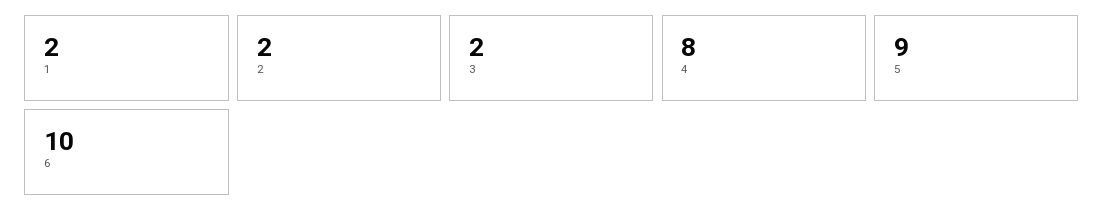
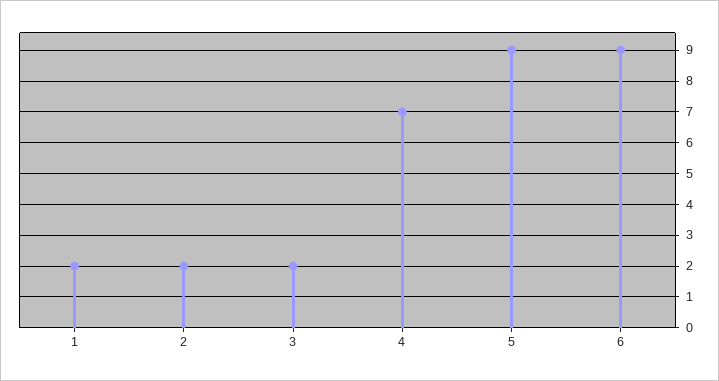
4: 8 -> 7
6: 10 -> 9

